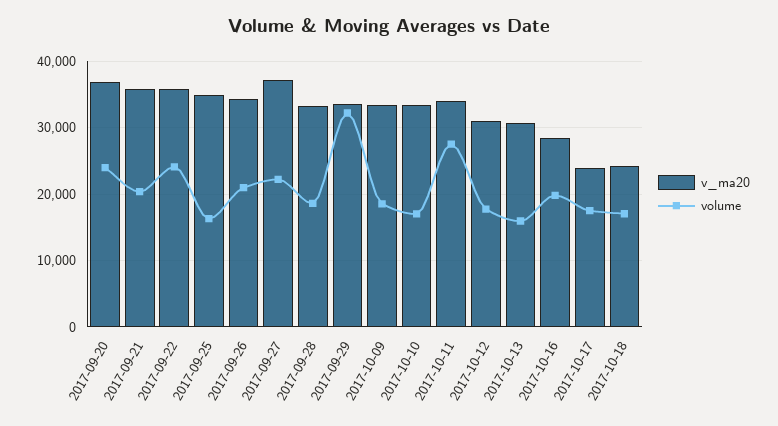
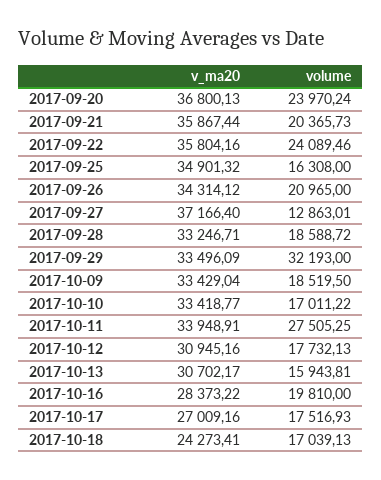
volume, 2017-09-27: 22000 -> 12863.01
v_ma20, 2017-10-17: 24000 -> 27009.16

